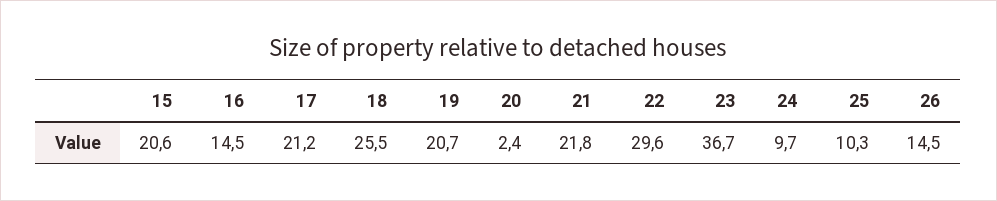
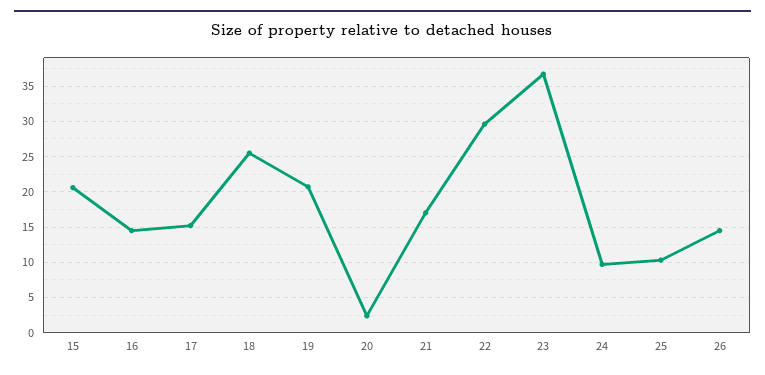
17: 21.2 -> 15
21: 21.8 -> 17

